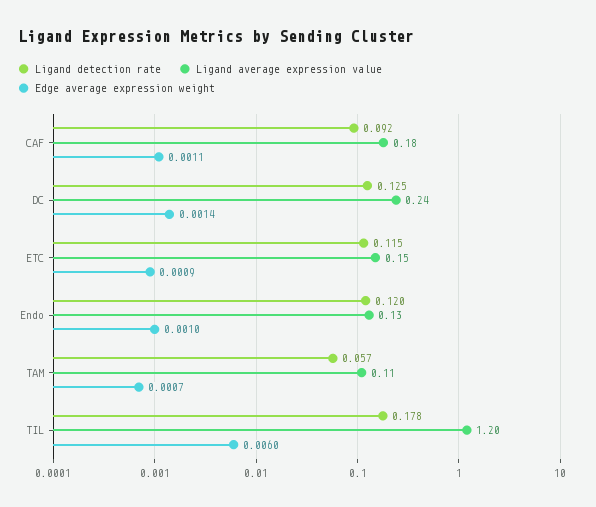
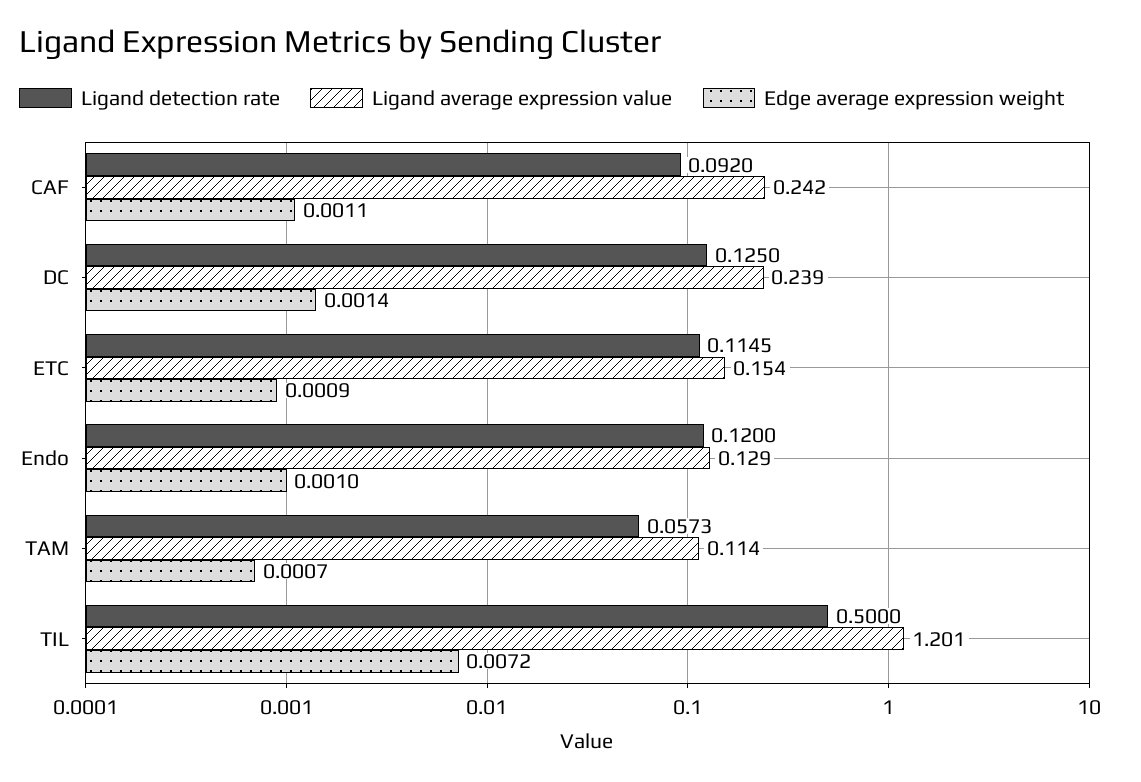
Ligand average expression value, CAF: 0.18 -> 0.242
Ligand detection rate, TIL: 0.178 -> 0.5
Edge average expression weight, TIL: 0.006 -> 0.0072

